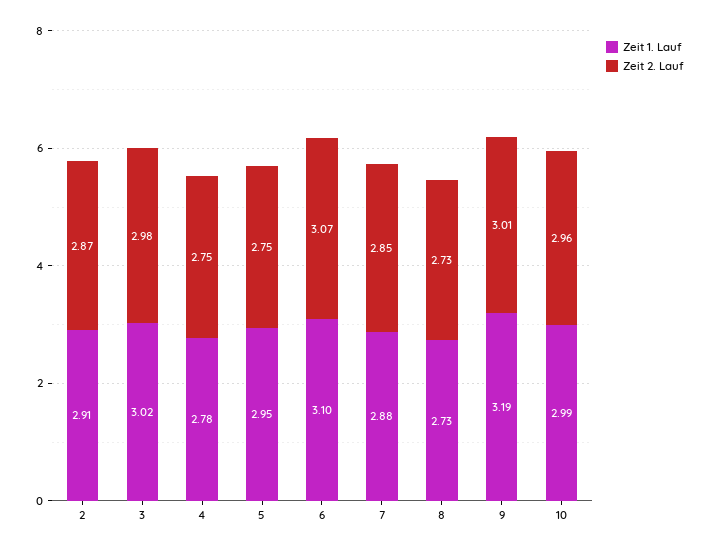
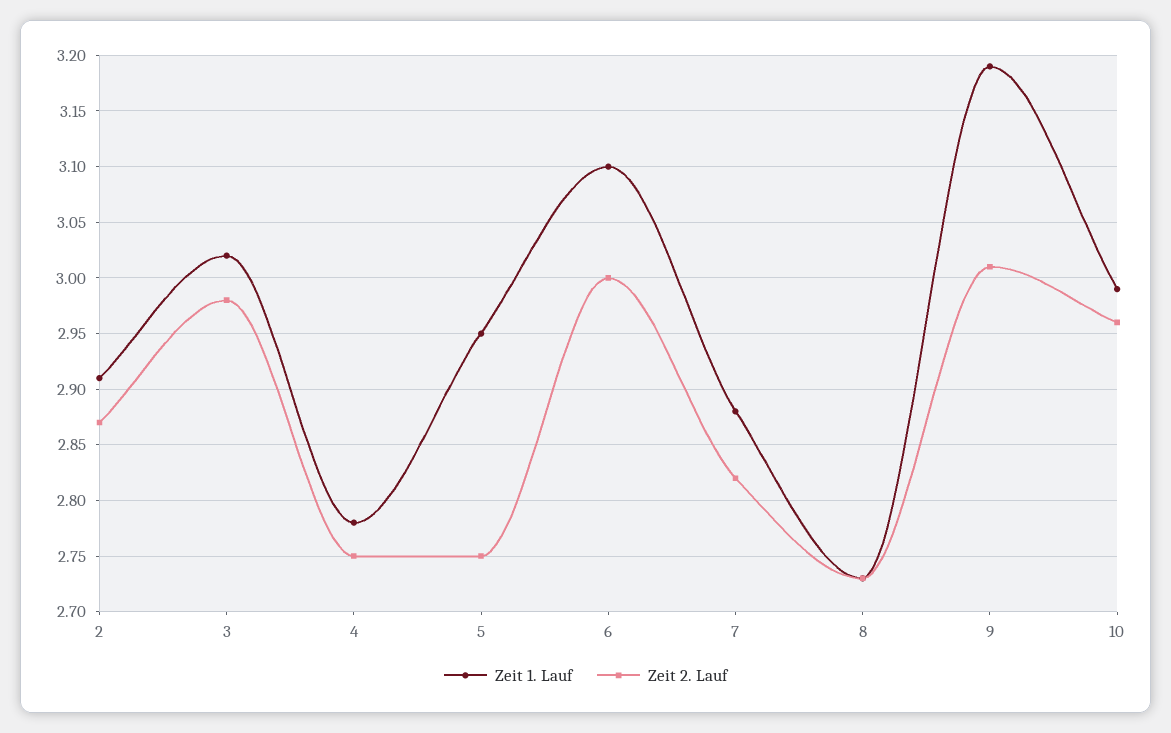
Zeit 2. Lauf, 6: 3.07 -> 3
Zeit 2. Lauf, 7: 2.85 -> 2.82

